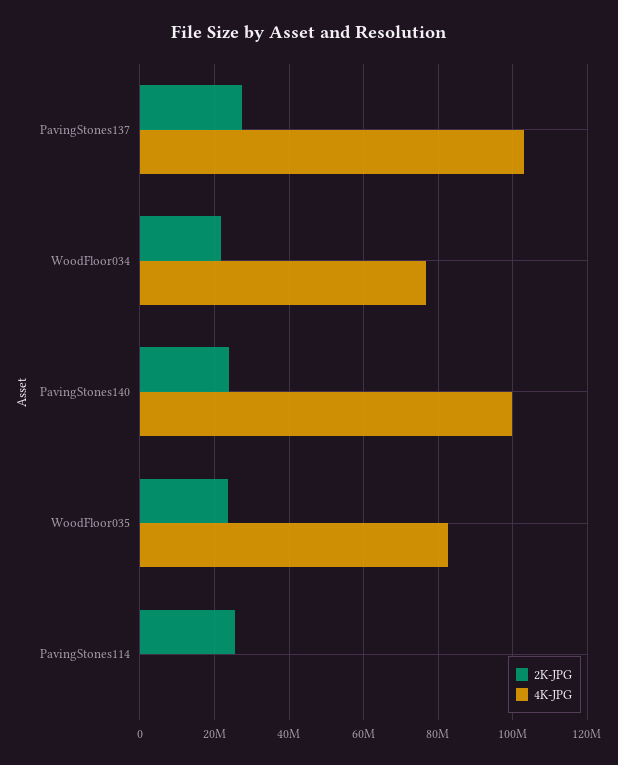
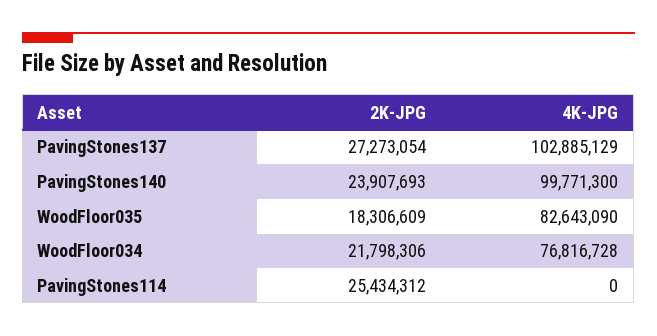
2K-JPG, WoodFloor035: 24000000 -> 18306609

